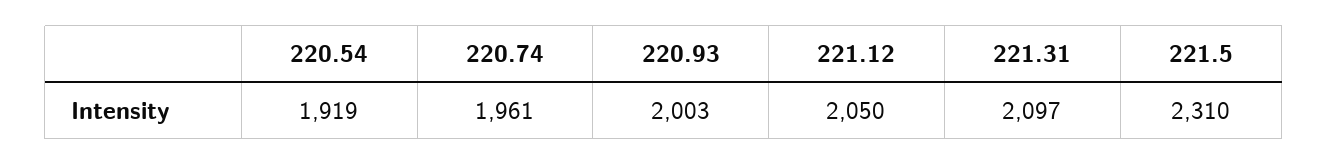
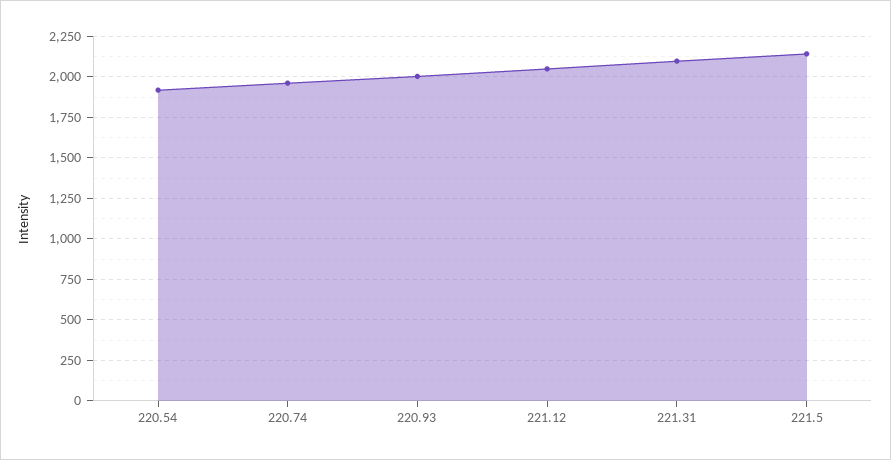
221.5: 2310 -> 2150

